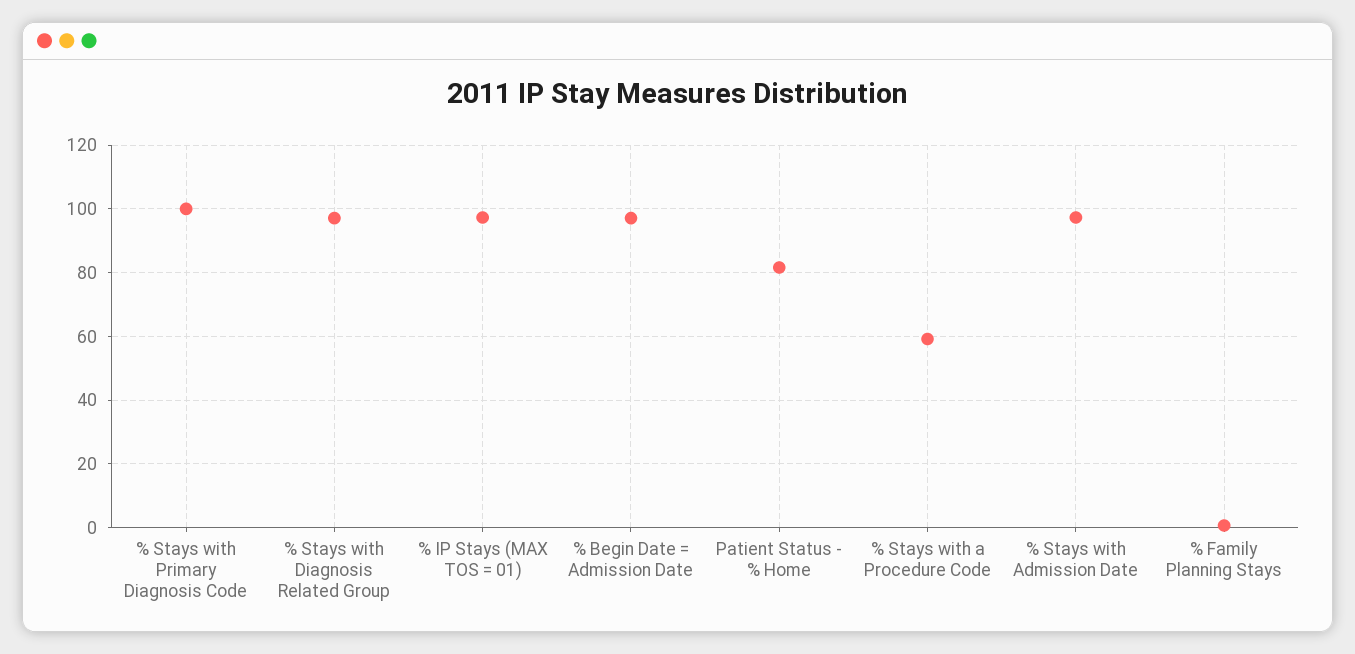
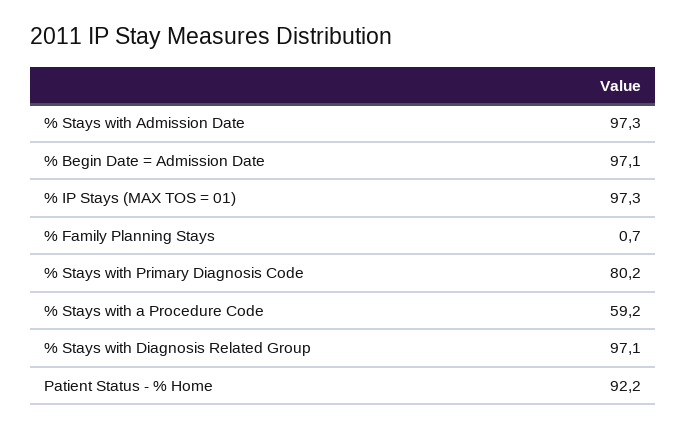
% Stays with Primary Diagnosis Code: 100 -> 80.2
Patient Status - % Home: 82 -> 92.2

